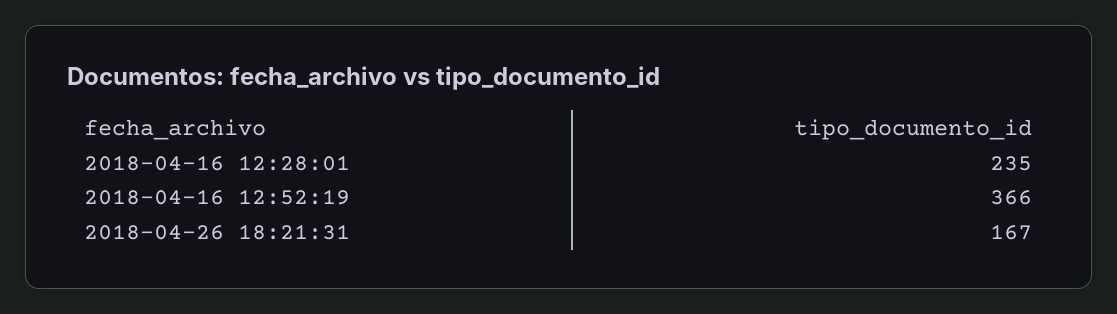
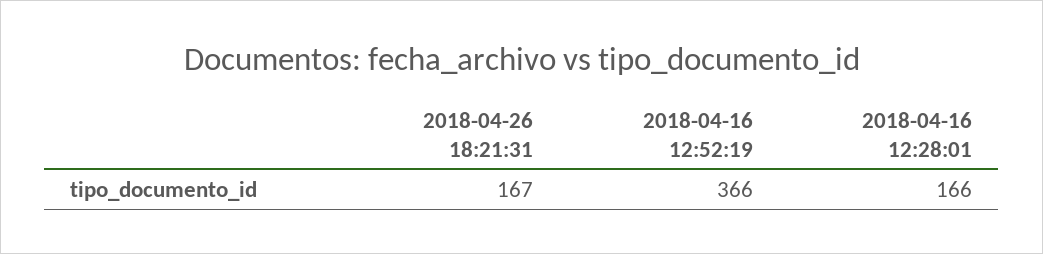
2018-04-16 12:28:01: 235 -> 166

